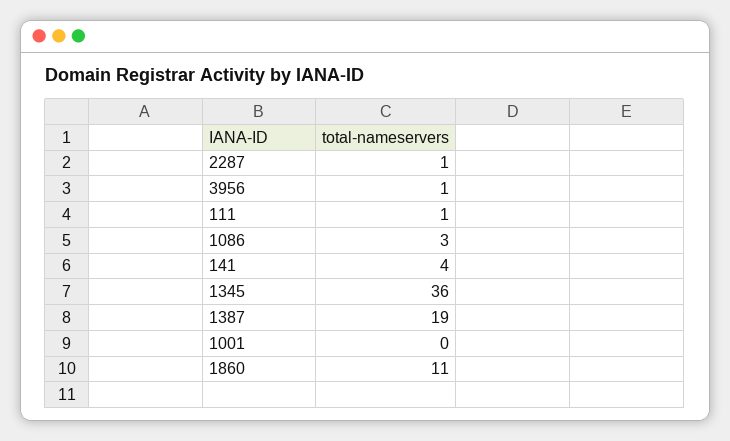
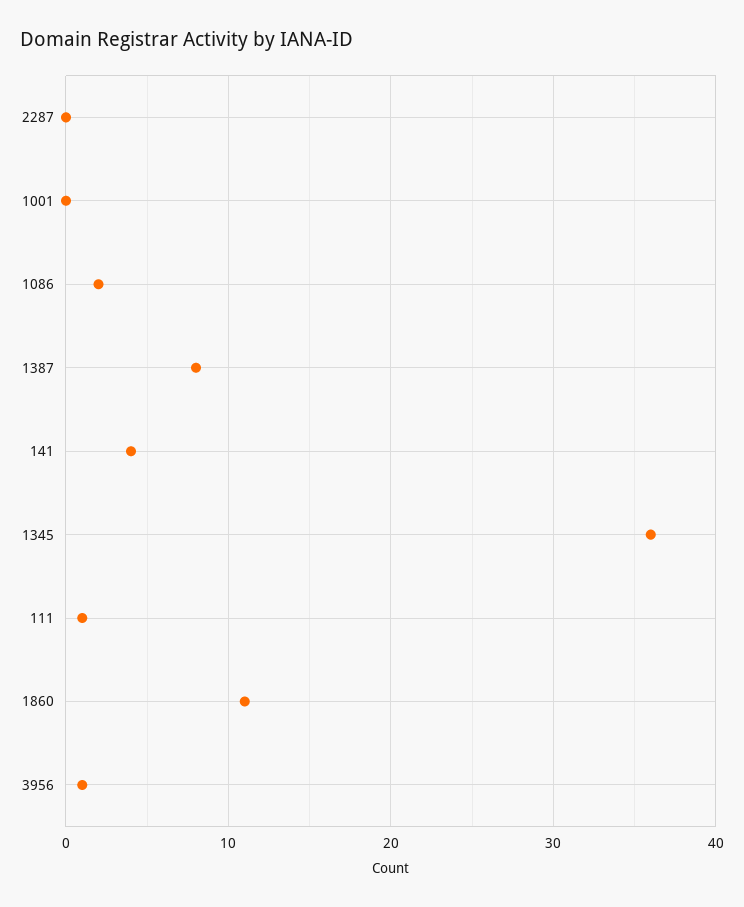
2287: 1 -> 0
1086: 3 -> 2
1387: 19 -> 8

